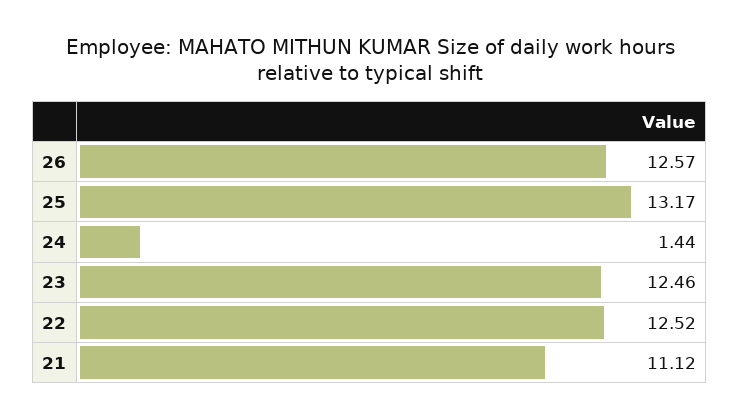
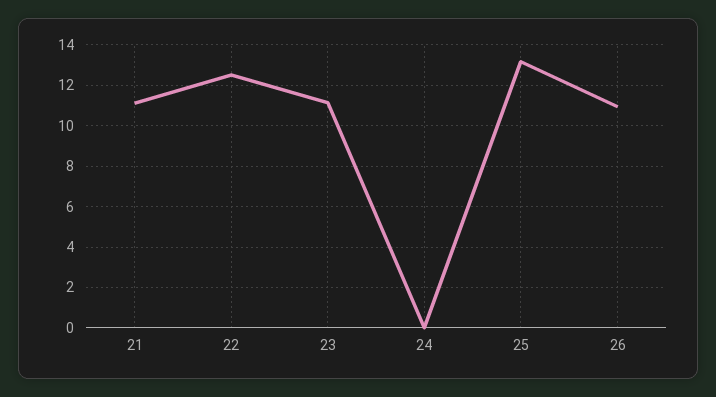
26: 12.57 -> 11
24: 1.44 -> 0
23: 12.46 -> 11

